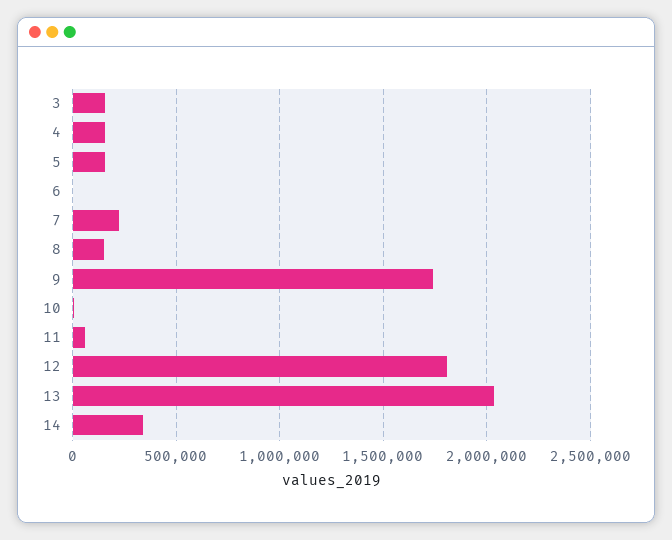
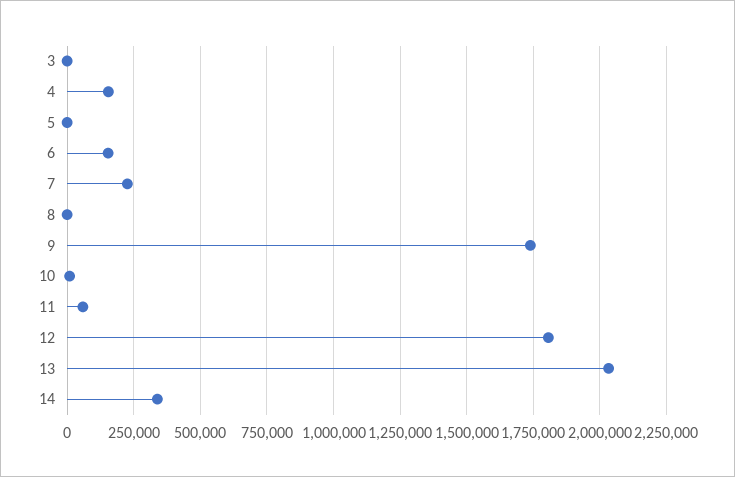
3: 150000 -> 0
5: 150000 -> 0
6: 0 -> 150000
8: 150000 -> 0

